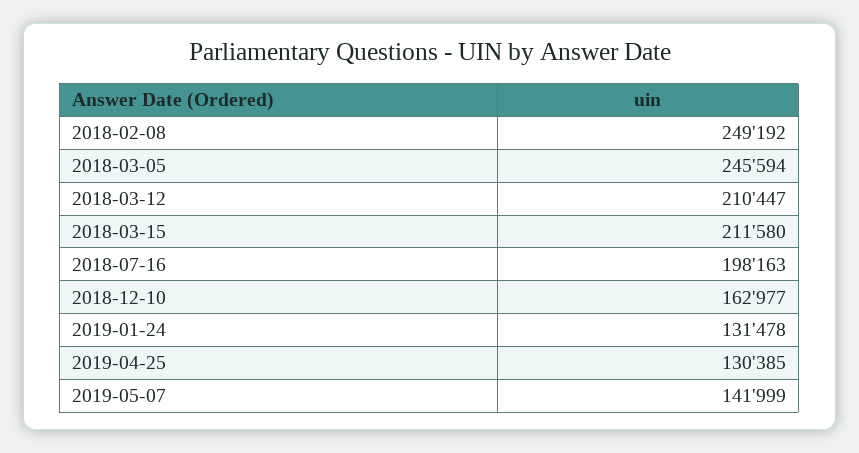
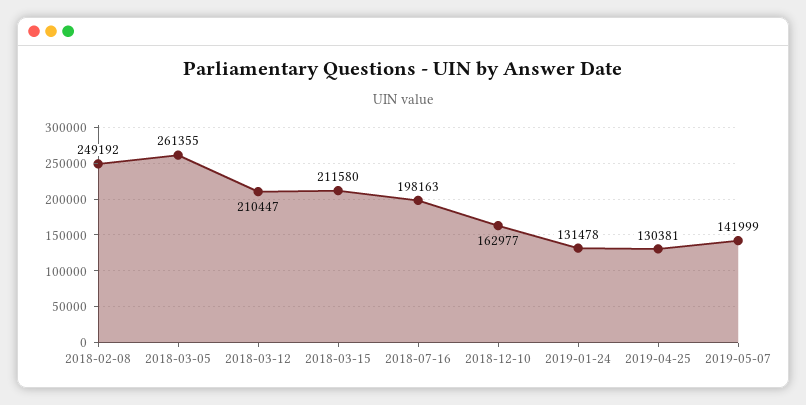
2018-03-05: 245594 -> 261355
2019-04-25: 130385 -> 130381

